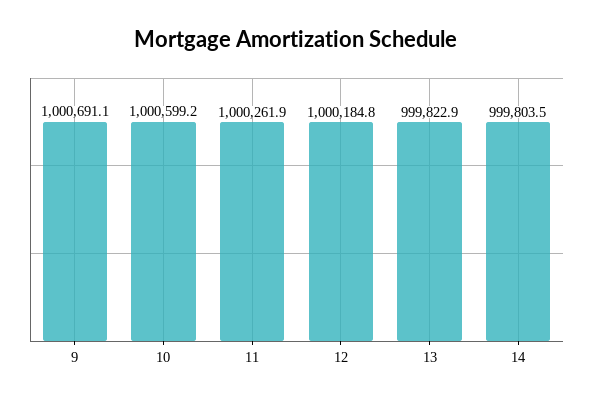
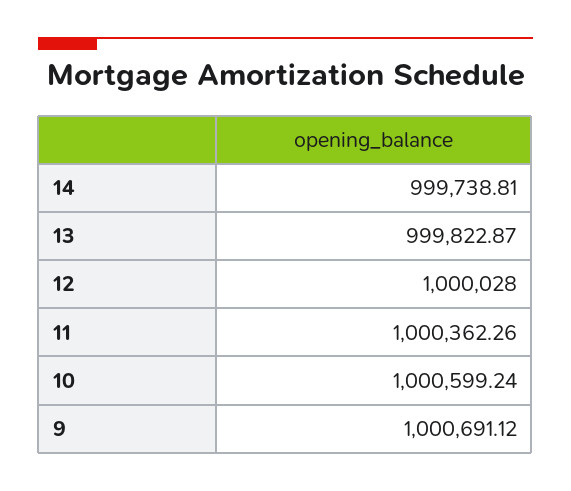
11: 1000261.9 -> 1000362.26
12: 1000184.8 -> 1000028
14: 999803.5 -> 999738.81

